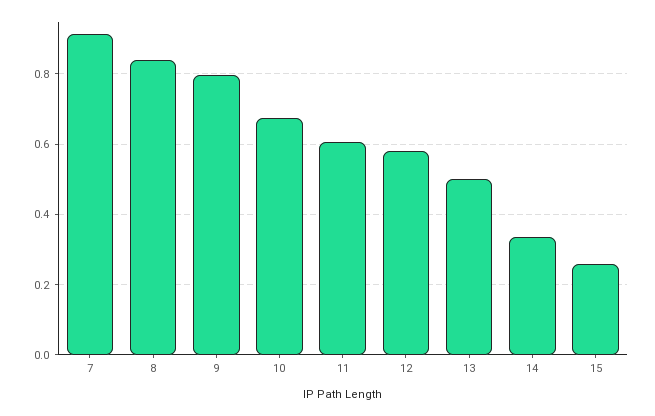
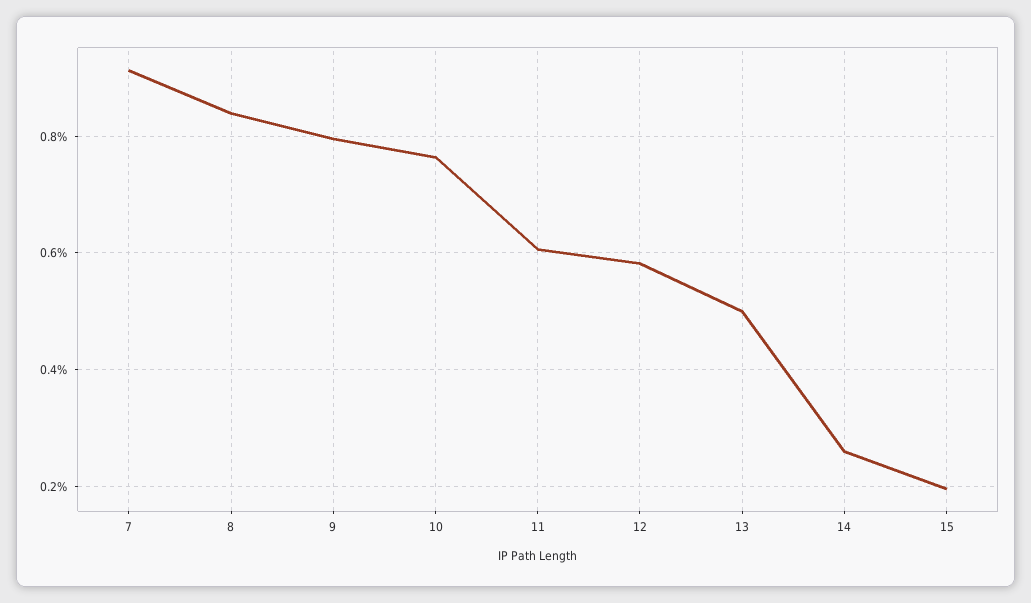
10: 0.68 -> 0.76
14: 0.34 -> 0.26
15: 0.26 -> 0.2

